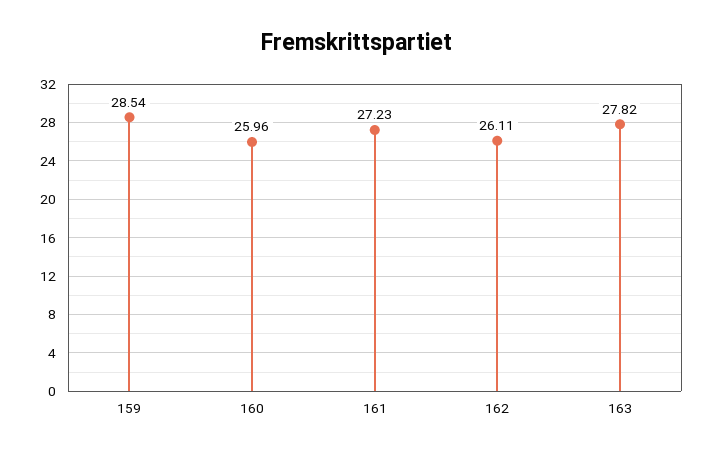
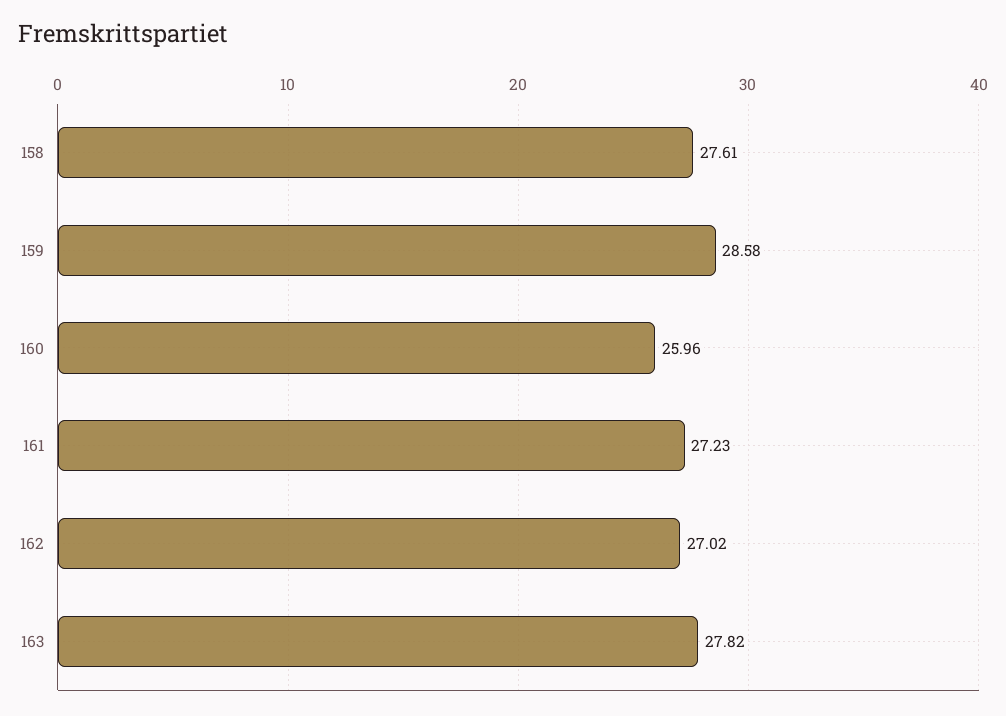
159: 28.54 -> 28.58
162: 26.11 -> 27.02
158: none -> 27.61

